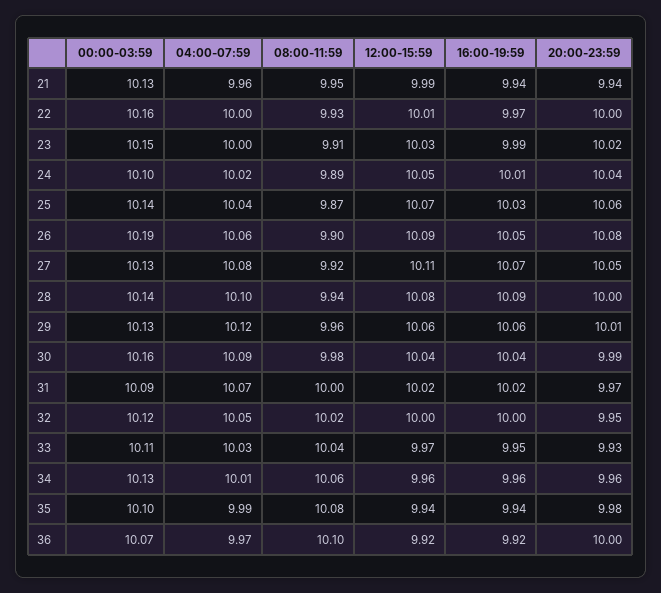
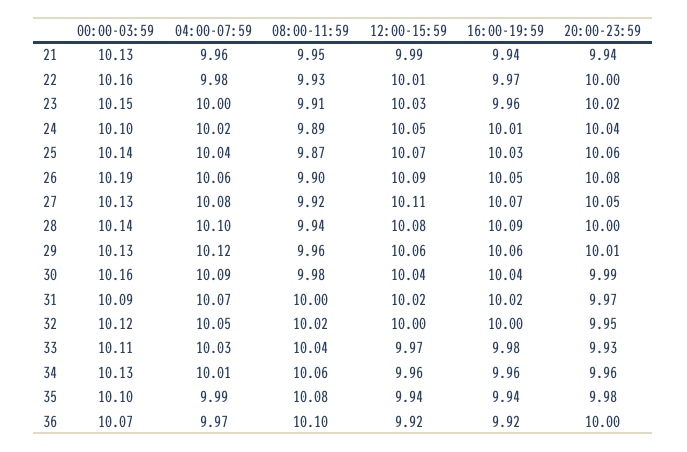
04:00-07:59, 22: 10 -> 9.98
16:00-19:59, 23: 9.99 -> 9.96
16:00-19:59, 33: 9.95 -> 9.98

